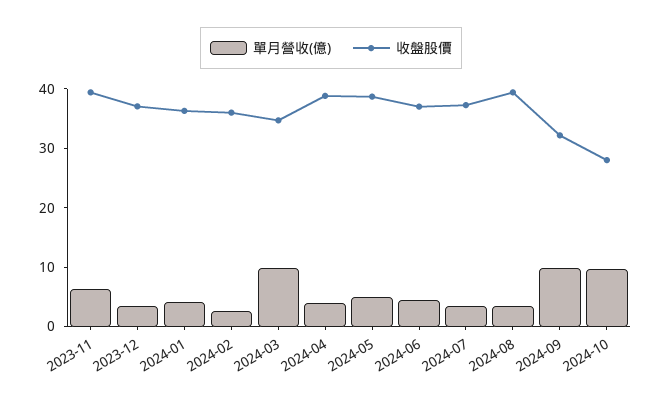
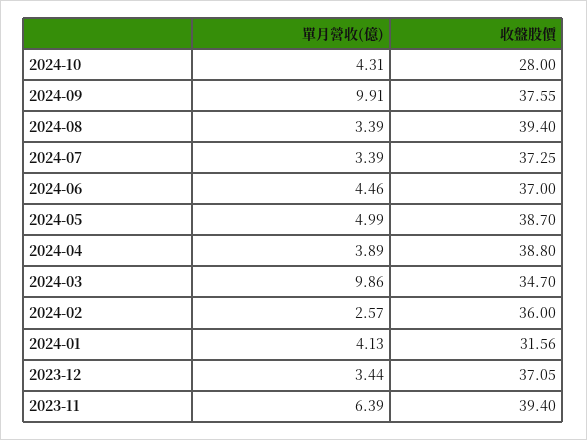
收盤股價, 2024-01: 36 -> 31.56
收盤股價, 2024-09: 32 -> 37.55
單月營收(億), 2024-10: 10 -> 4.31

